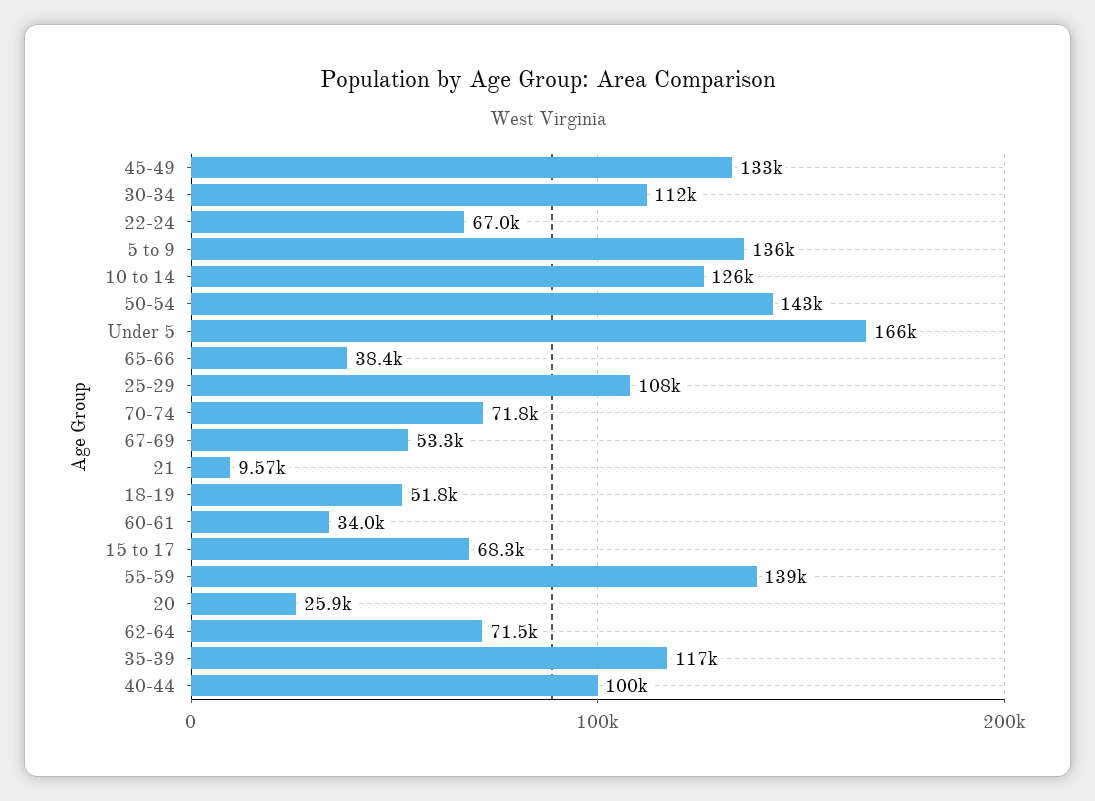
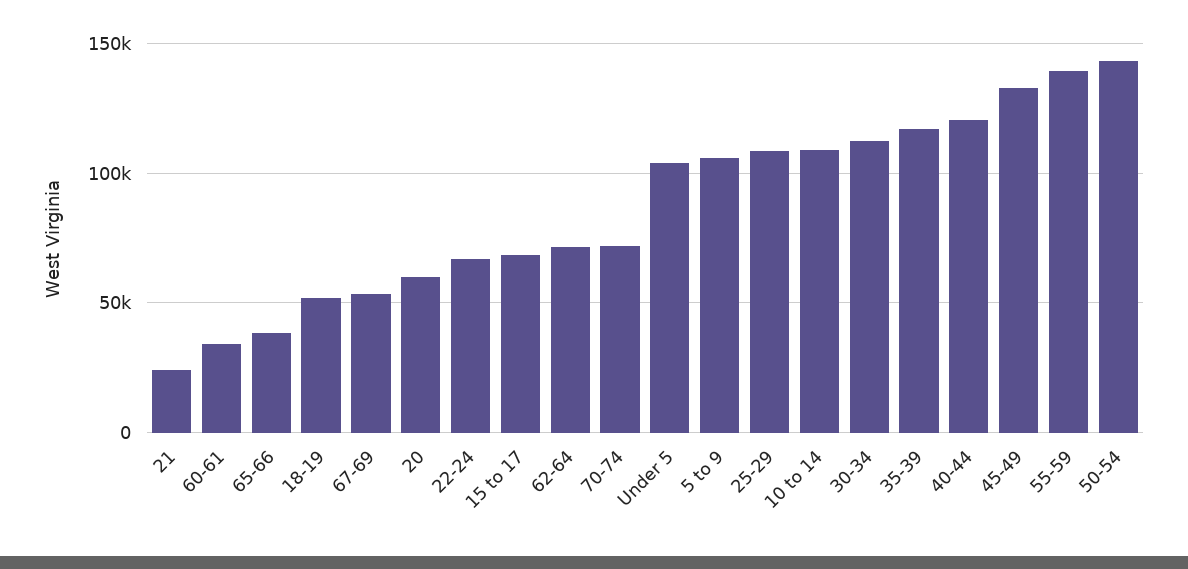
5 to 9: 136000 -> 105000
10 to 14: 126000 -> 110000
Under 5: 166000 -> 105000
21: 9570 -> 25000
20: 25900 -> 60000
40-44: 100000 -> 120000

